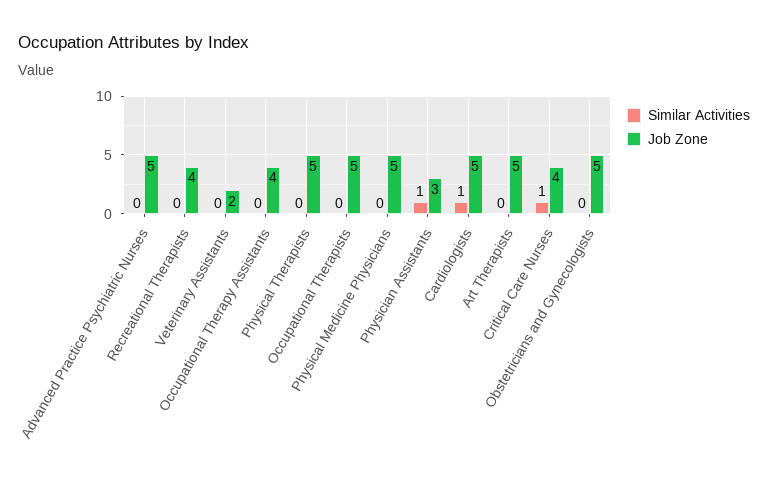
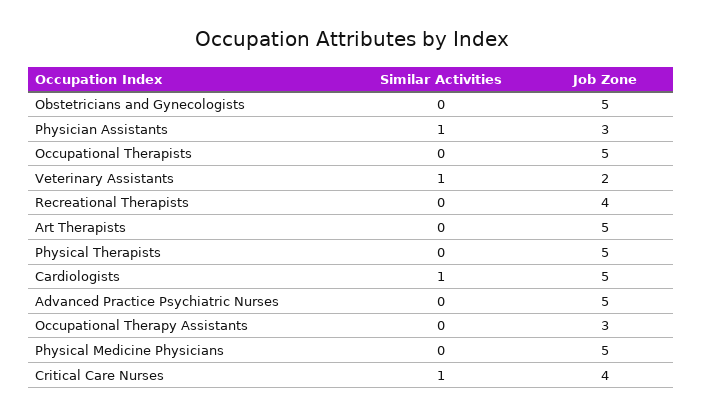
Similar Activities, Veterinary Assistants: 0 -> 1
Job Zone, Occupational Therapy Assistants: 4 -> 3

